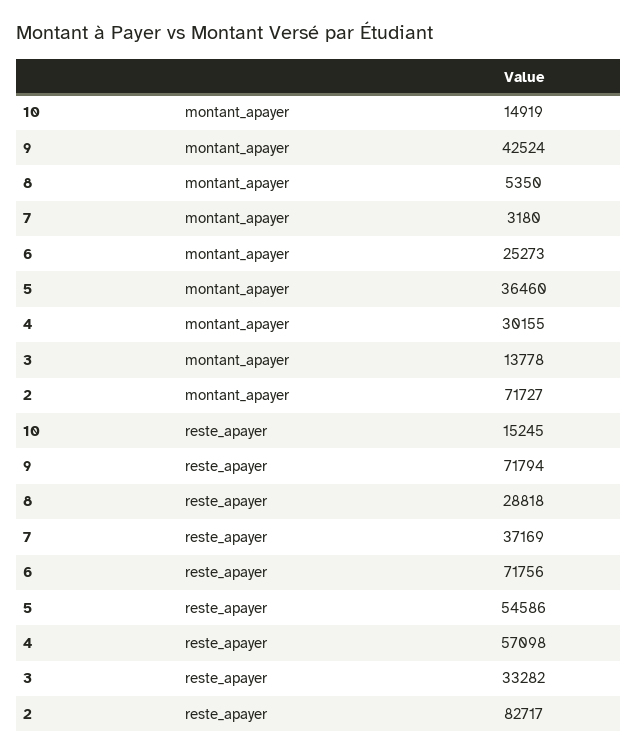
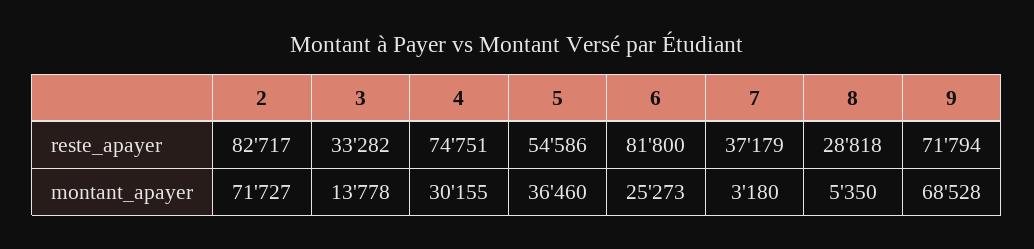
10, montant_apayer: 14919 -> none
9, montant_apayer: 42524 -> 68528
10, reste_apayer: 15245 -> none
7, reste_apayer: 37169 -> 37179
6, reste_apayer: 71756 -> 81800
4, reste_apayer: 57098 -> 74751

